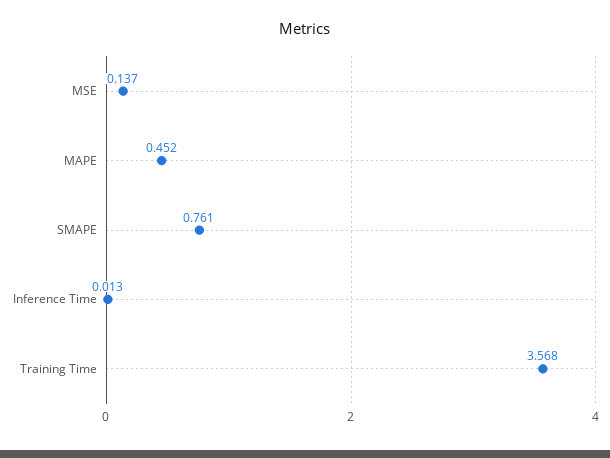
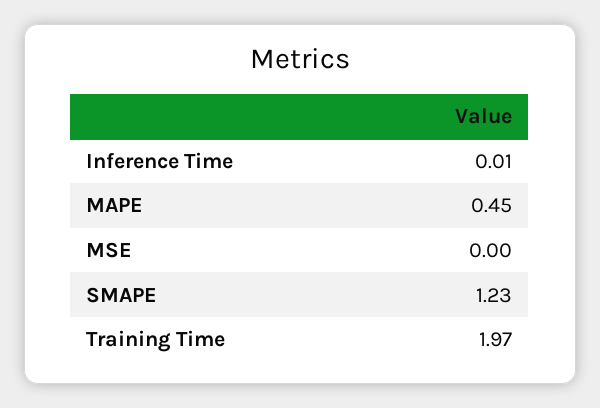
MSE: 0.137 -> 0
SMAPE: 0.761 -> 1.23
Training Time: 3.568 -> 1.97

